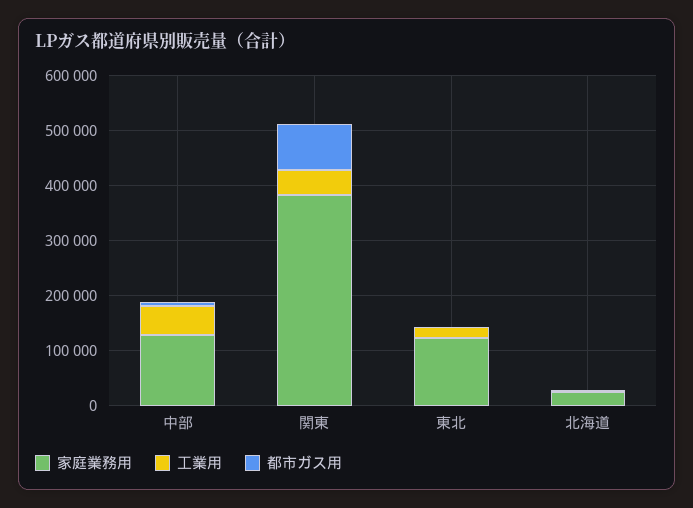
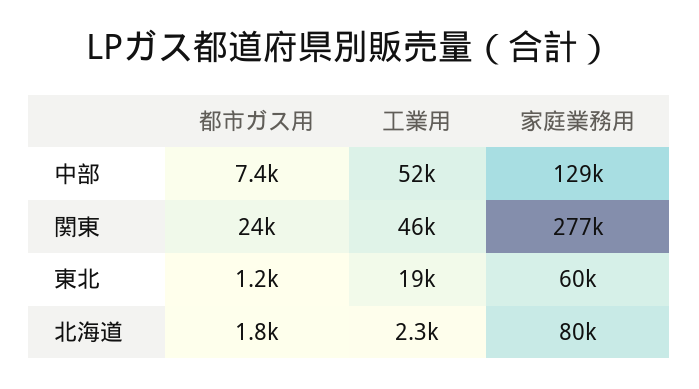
家庭業務用, 関東: 380000 -> 277000
都市ガス用, 関東: 80000 -> 24000
家庭業務用, 東北: 120000 -> 60000
家庭業務用, 北海道: 20000 -> 80000

